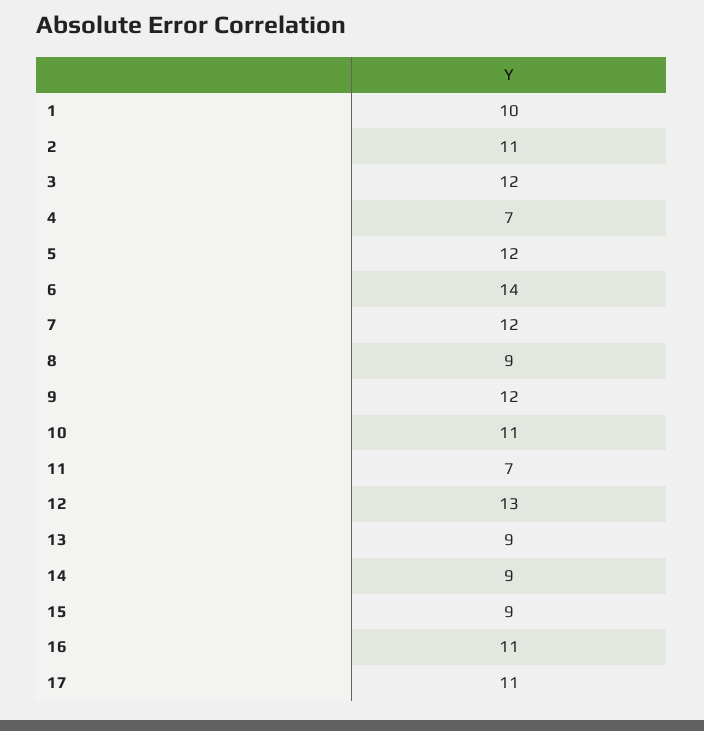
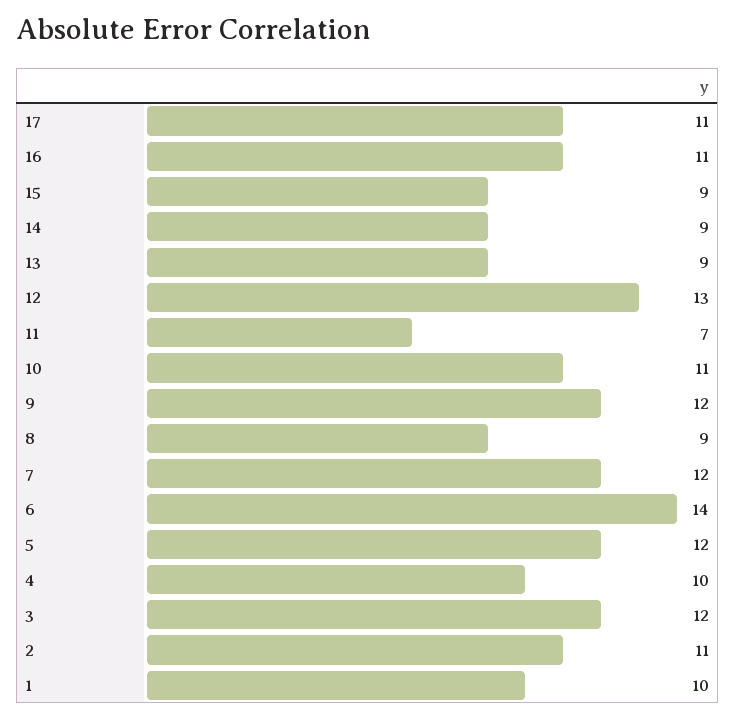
4: 7 -> 10

